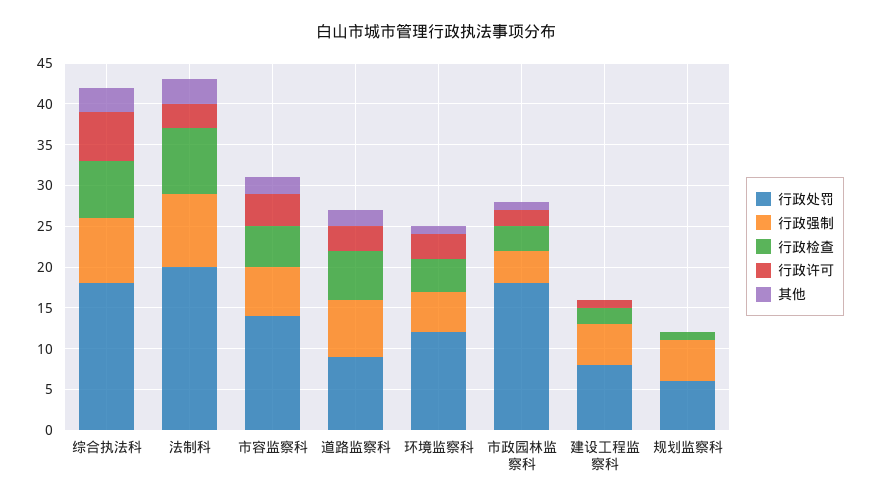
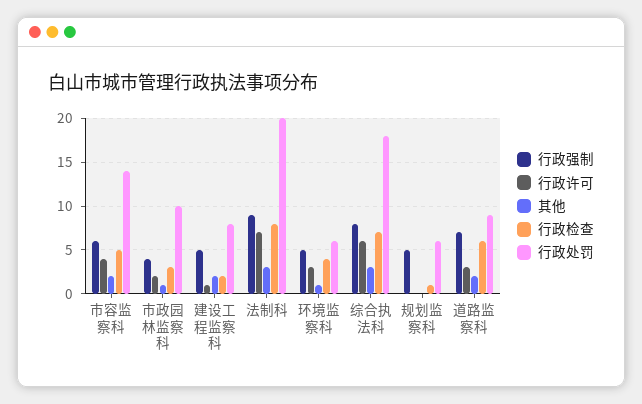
行政许可, 法制科: 3 -> 7
行政处罚, 环境监察科: 12 -> 6
行政处罚, 市政园林监察科: 18 -> 10
其他, 建设工程监察科: 0 -> 2

